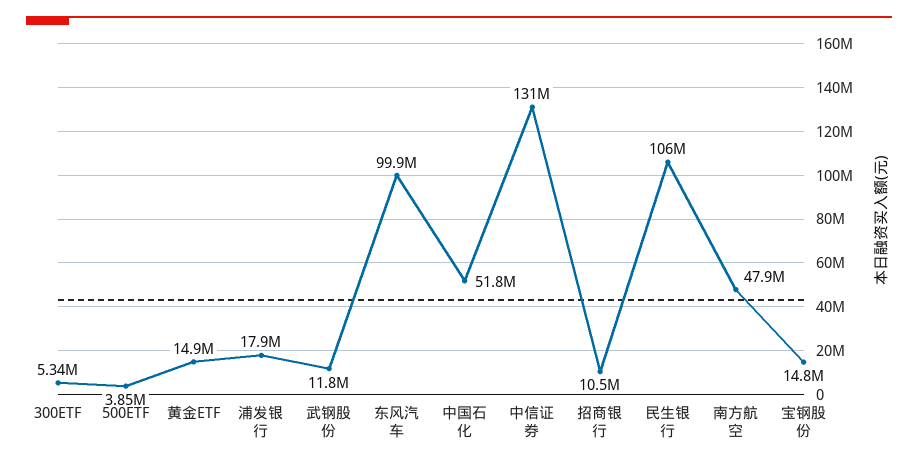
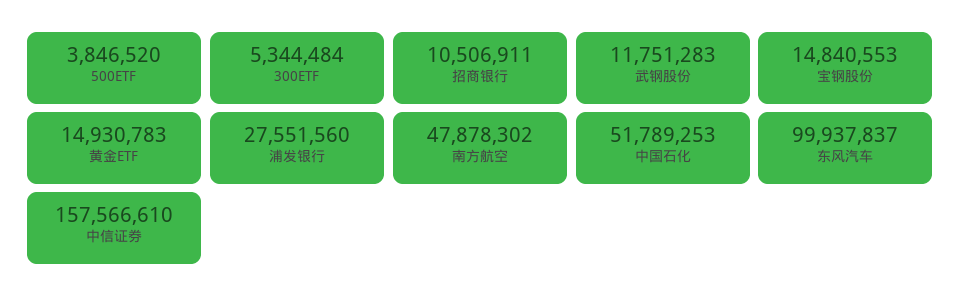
浦发银行: 17900000 -> 27551560
中信证券: 131000000 -> 157566610
民生银行: 106000000 -> none

